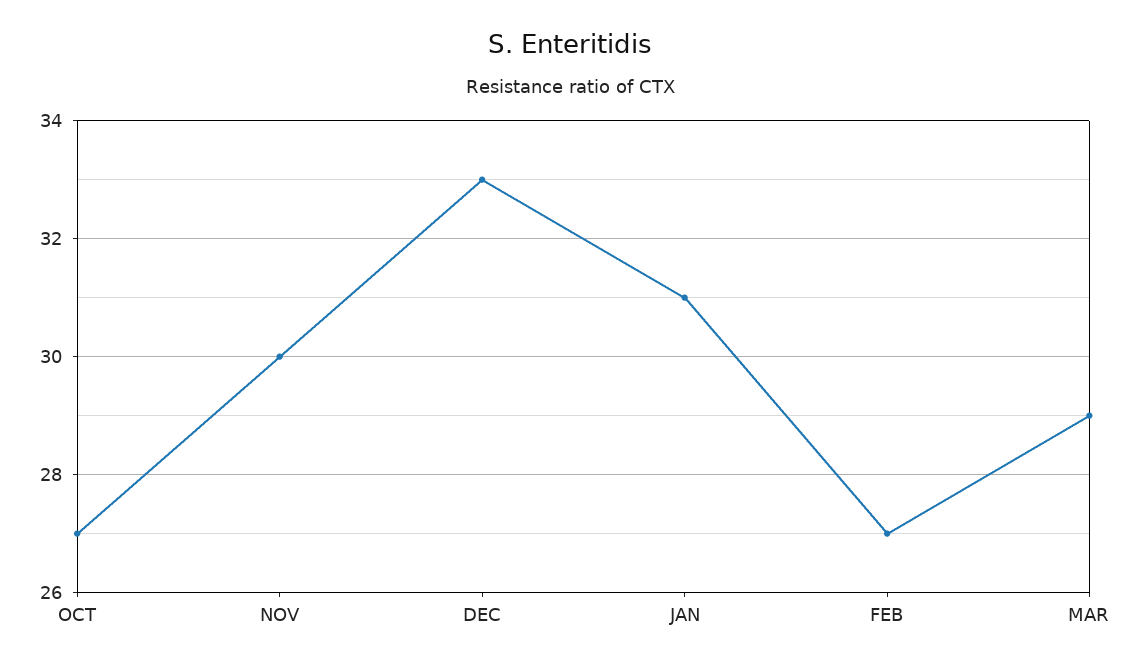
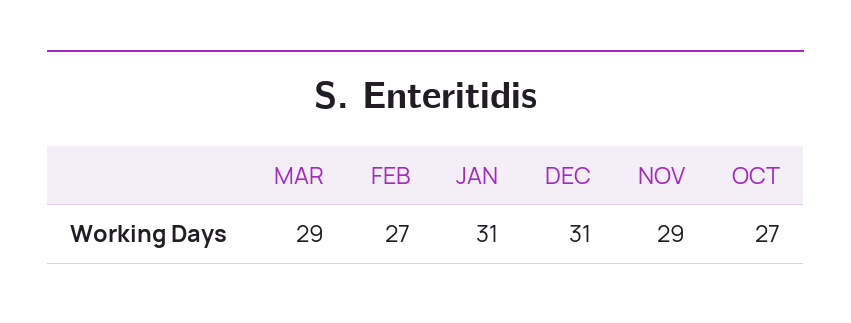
NOV: 30 -> 29
DEC: 33 -> 31

